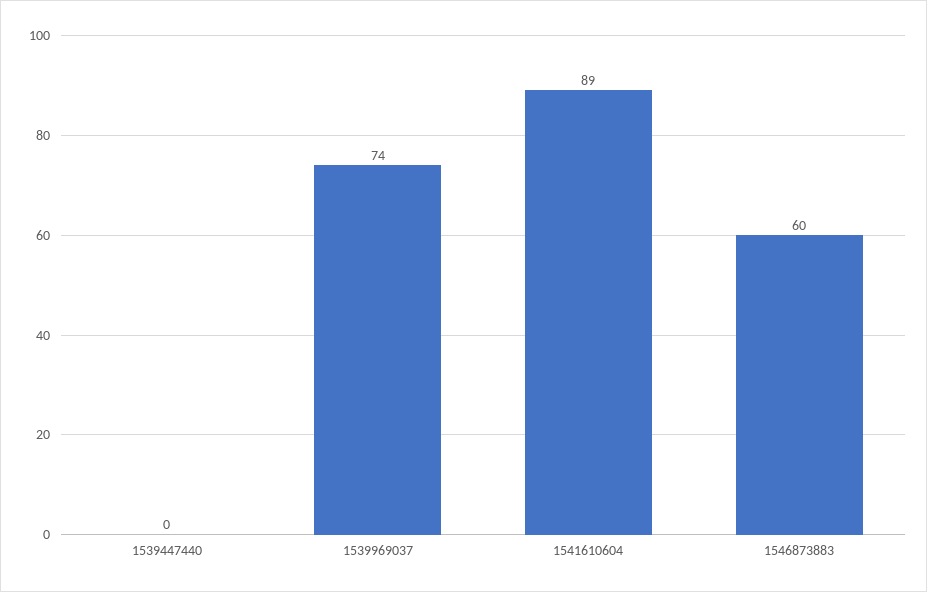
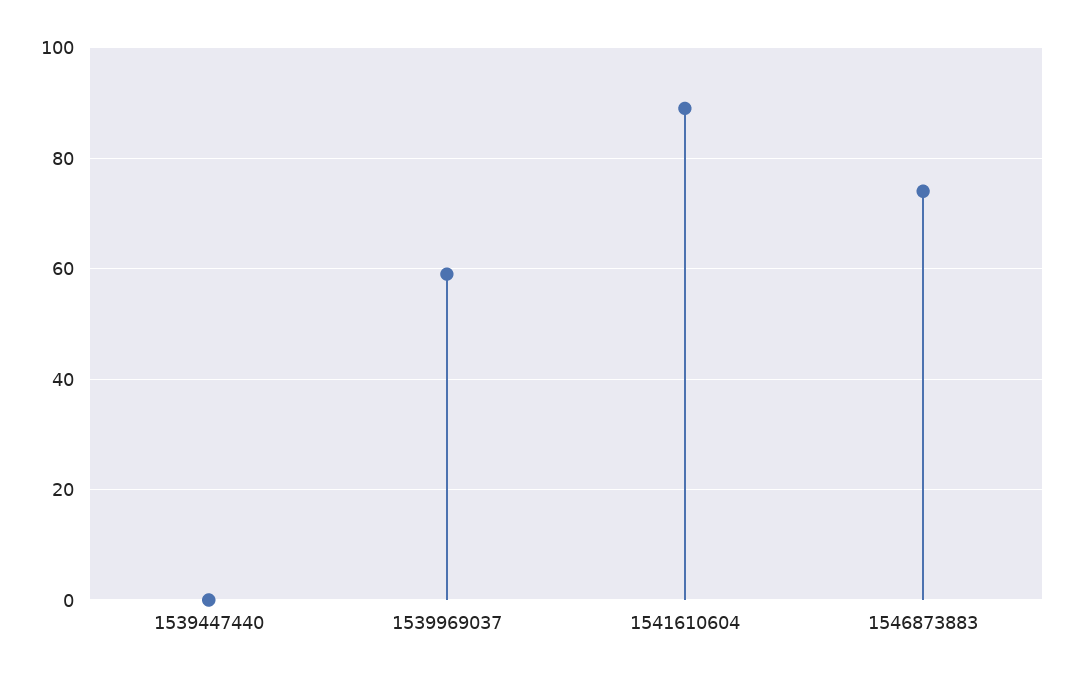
1539969037: 74 -> 60
1546873883: 60 -> 75

